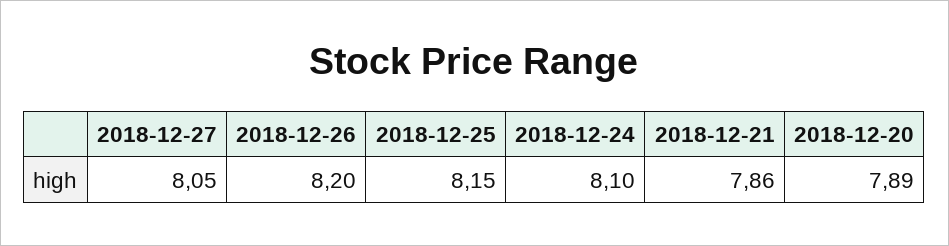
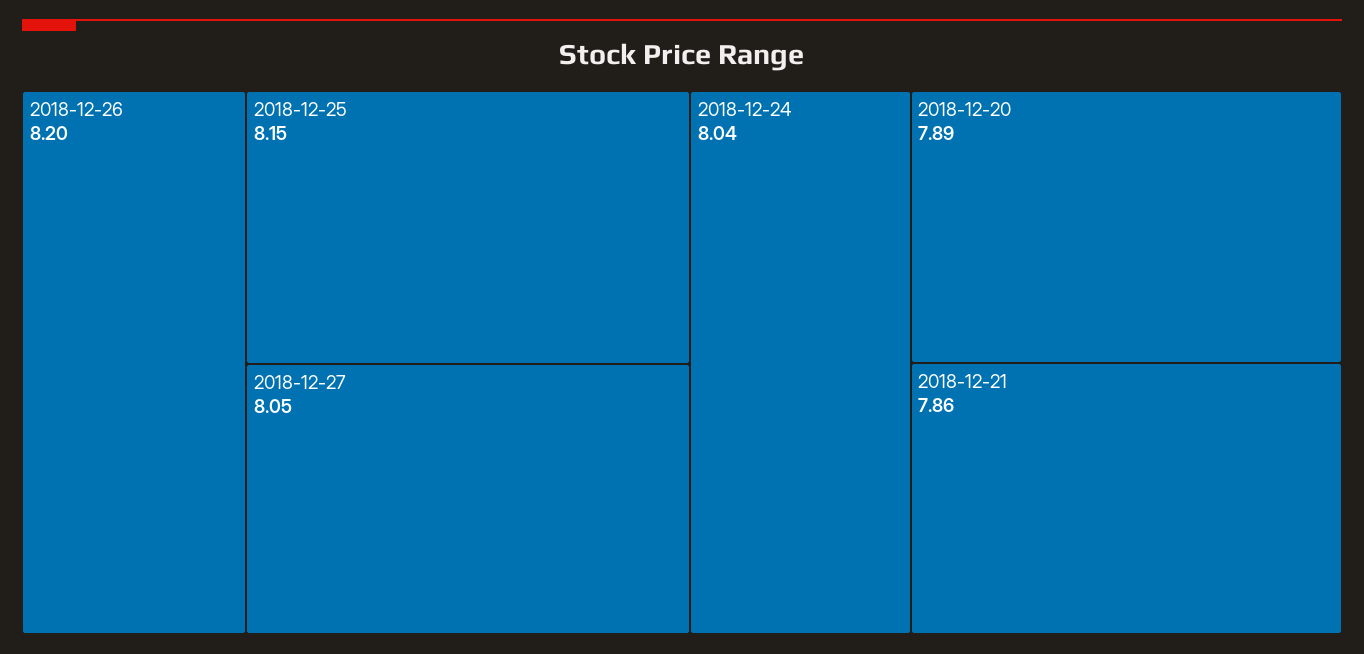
2018-12-24: 8.1 -> 8.04

